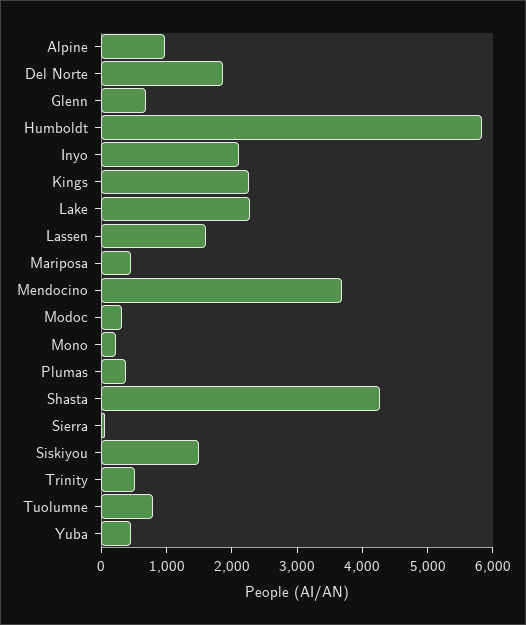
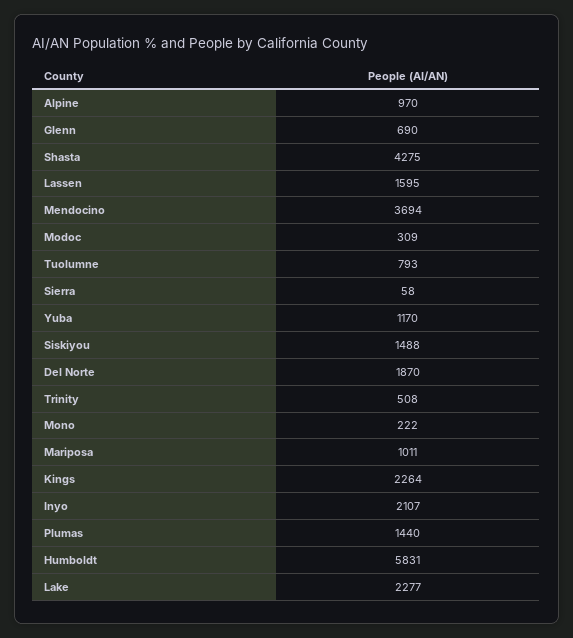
Mariposa: 400 -> 1011
Plumas: 400 -> 1440
Yuba: 400 -> 1170

